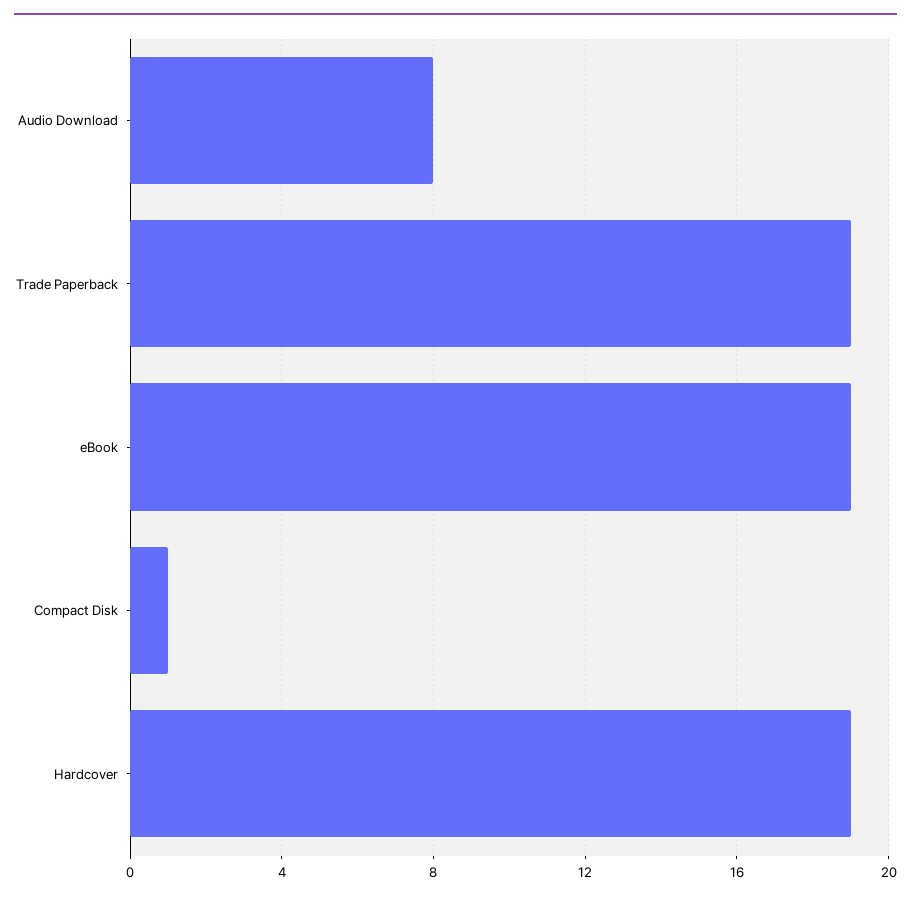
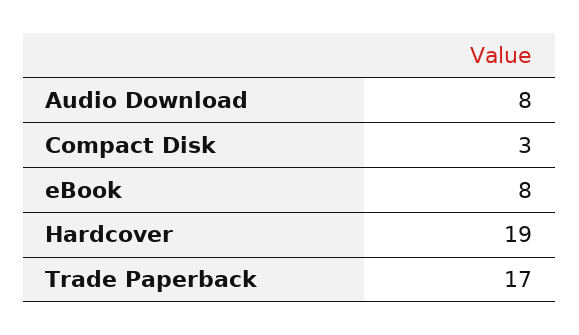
Trade Paperback: 19 -> 17
eBook: 19 -> 8
Compact Disk: 1 -> 3

